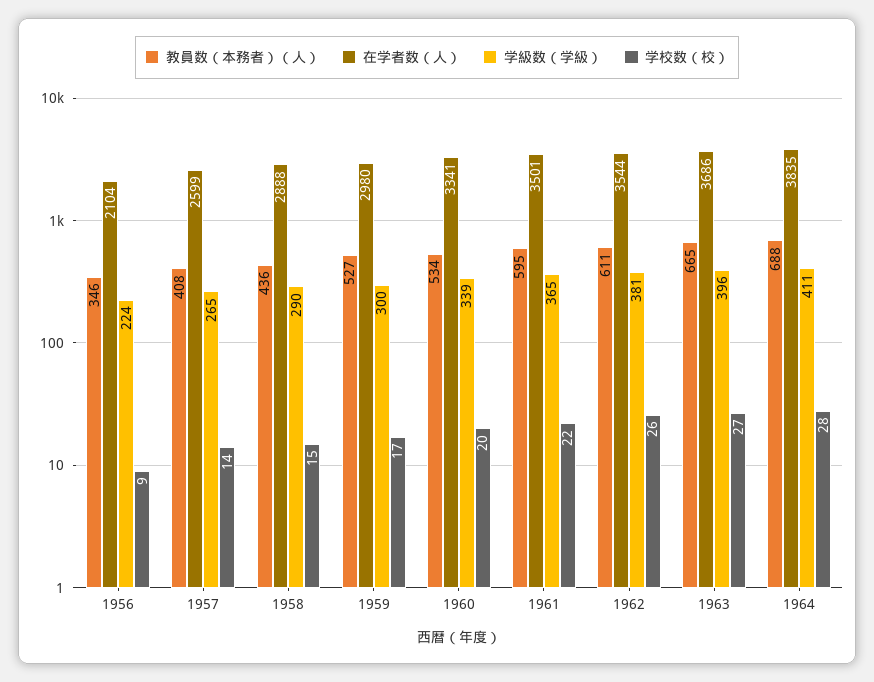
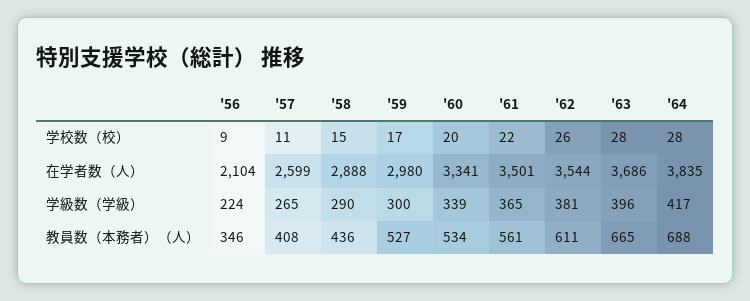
学校数（校）, 1957: 14 -> 11
教員数（本務者）（人）, 1961: 595 -> 561
学校数（校）, 1963: 27 -> 28
学級数（学級）, 1964: 411 -> 417

